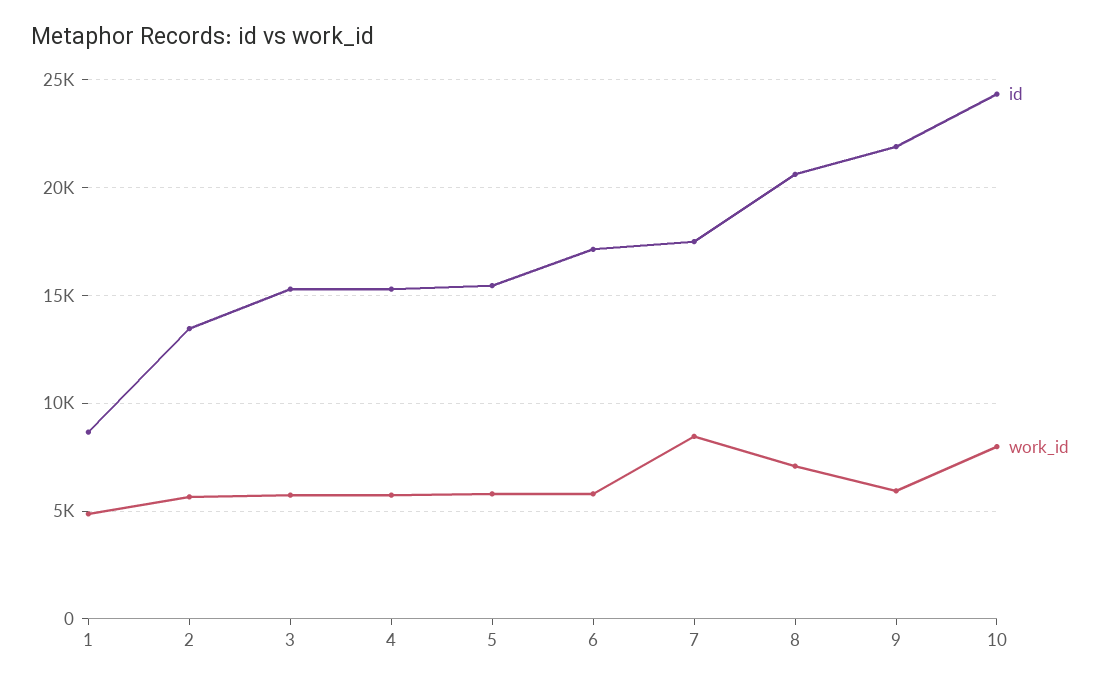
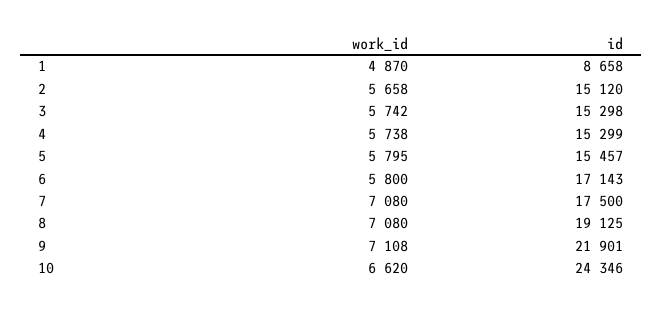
id, 2: 13500 -> 15120
work_id, 7: 8500 -> 7080
id, 8: 20500 -> 19125
work_id, 9: 6000 -> 7108
work_id, 10: 8000 -> 6620

